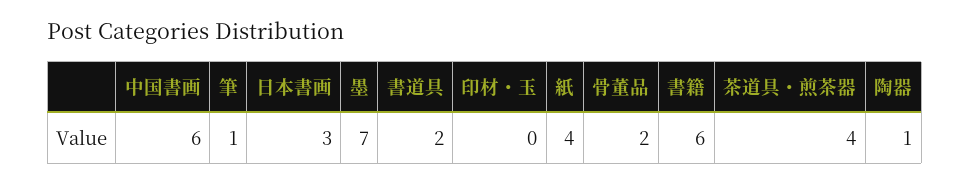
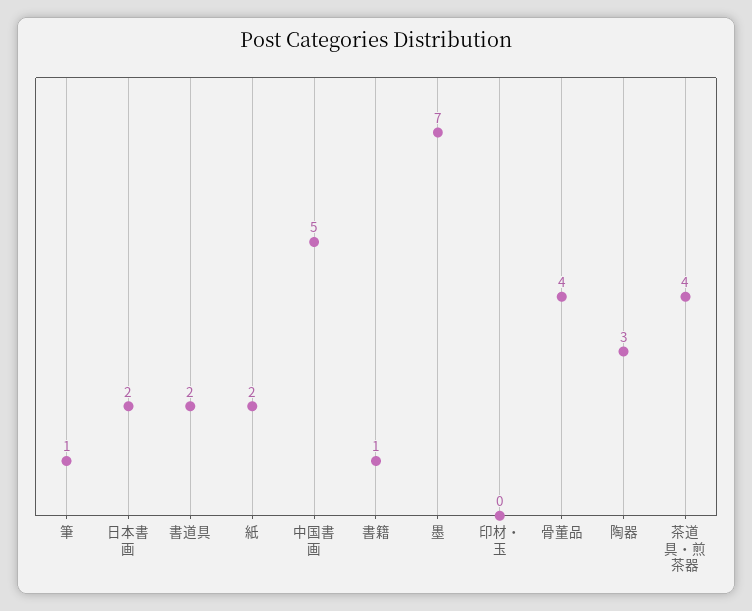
中国書画: 6 -> 5
日本書画: 3 -> 2
紙: 4 -> 2
骨董品: 2 -> 4
書籍: 6 -> 1
陶器: 1 -> 3

